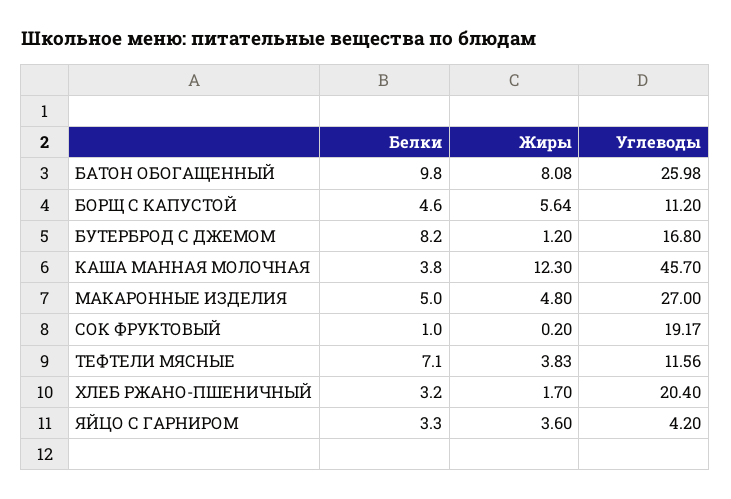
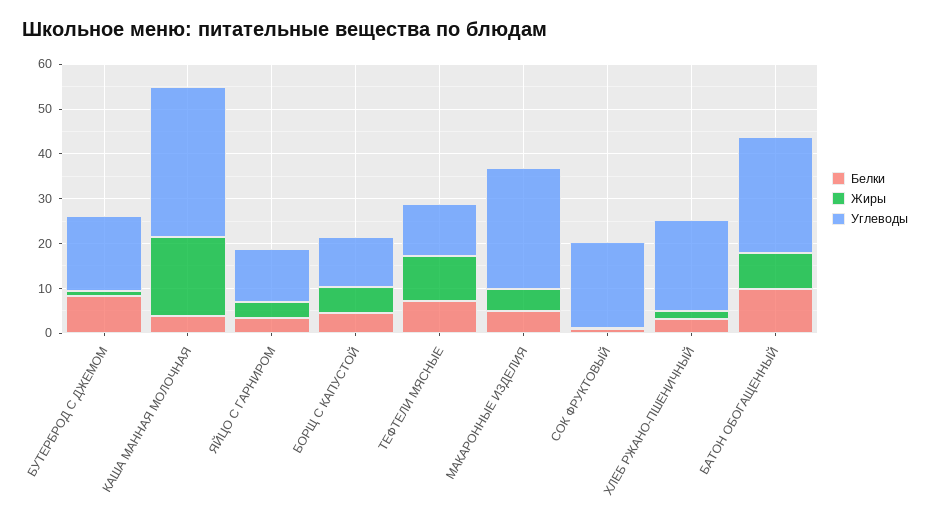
Жиры, КАША МАННАЯ МОЛОЧНАЯ: 12.3 -> 18
Углеводы, КАША МАННАЯ МОЛОЧНАЯ: 45.7 -> 34
Жиры, ТЕФТЕЛИ МЯСНЫЕ: 3.83 -> 10
Углеводы, ЯЙЦО С ГАРНИРОМ: 4.2 -> 12

